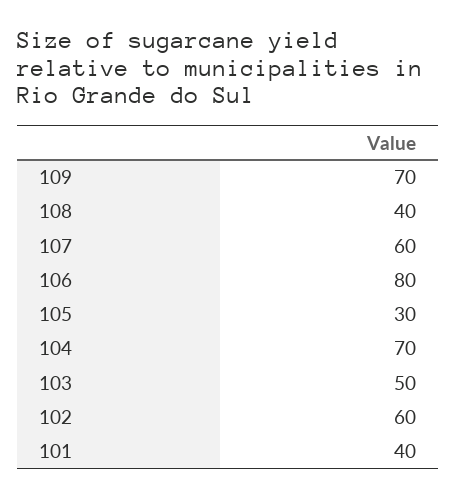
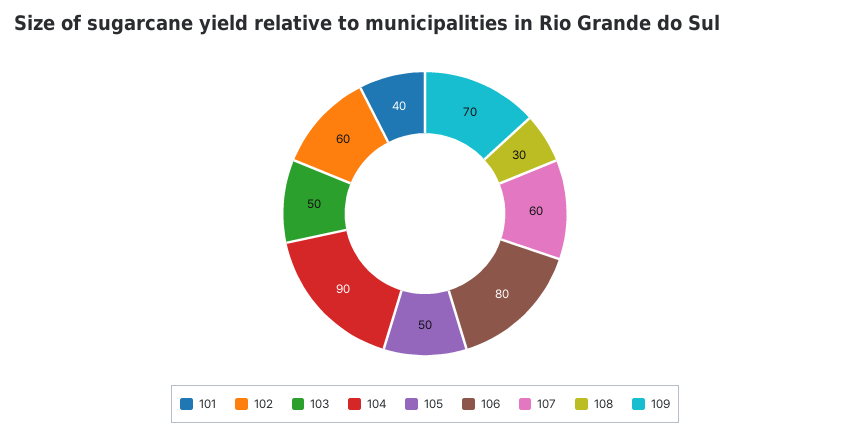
108: 40 -> 30
105: 30 -> 50
104: 70 -> 90

